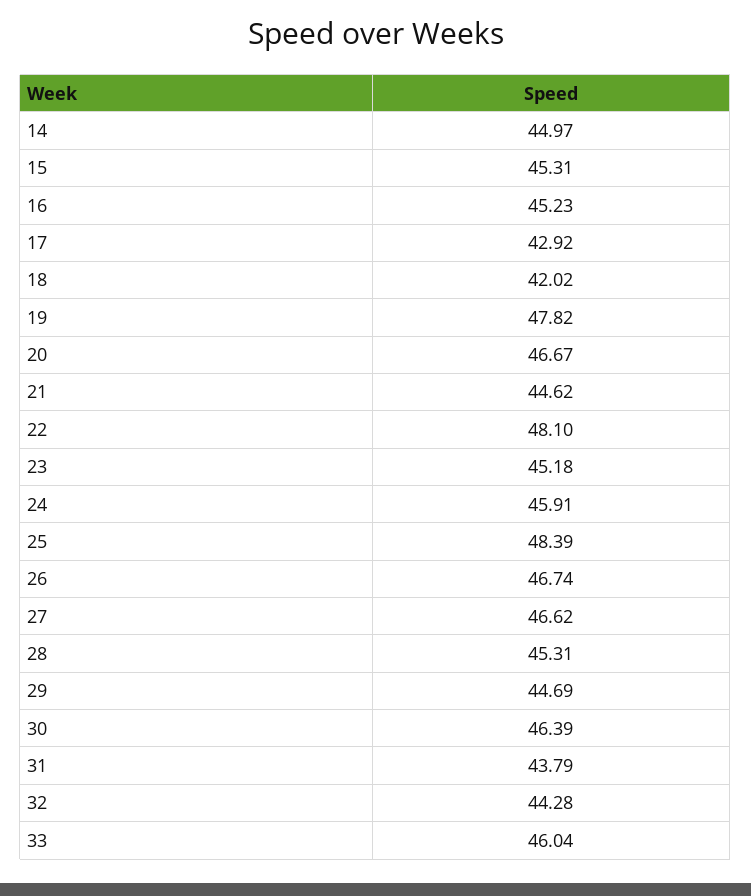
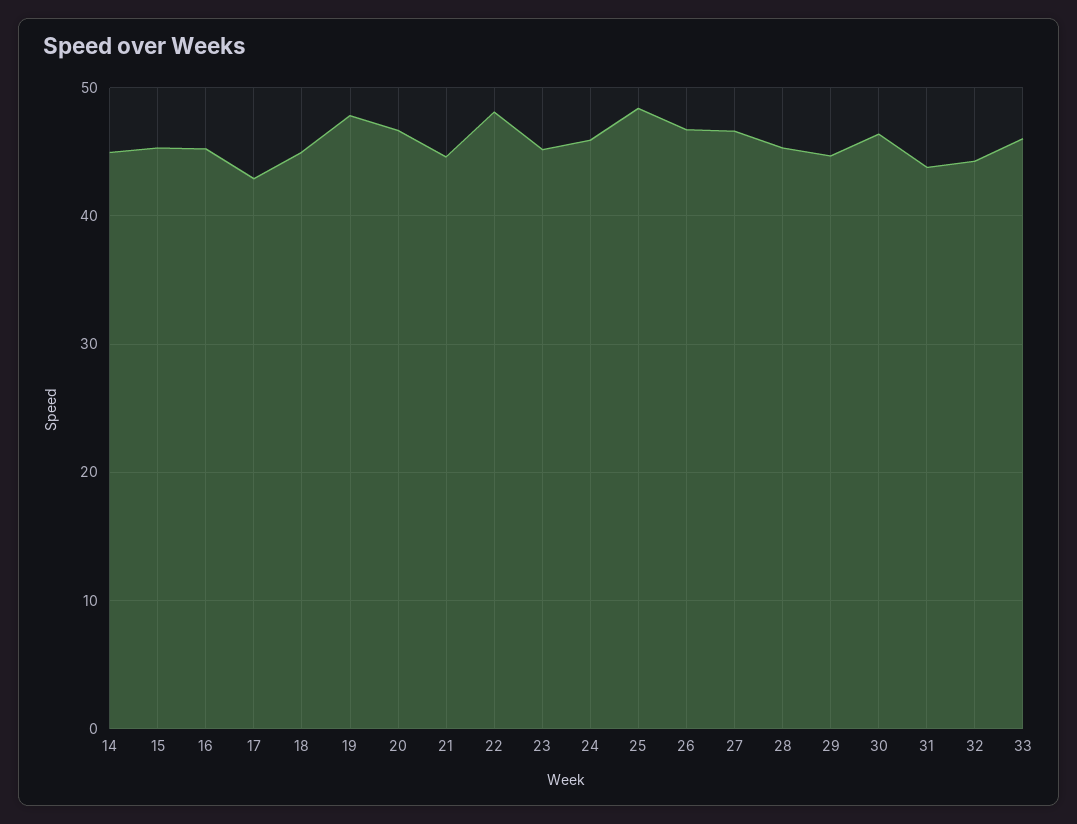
18: 42.02 -> 45

